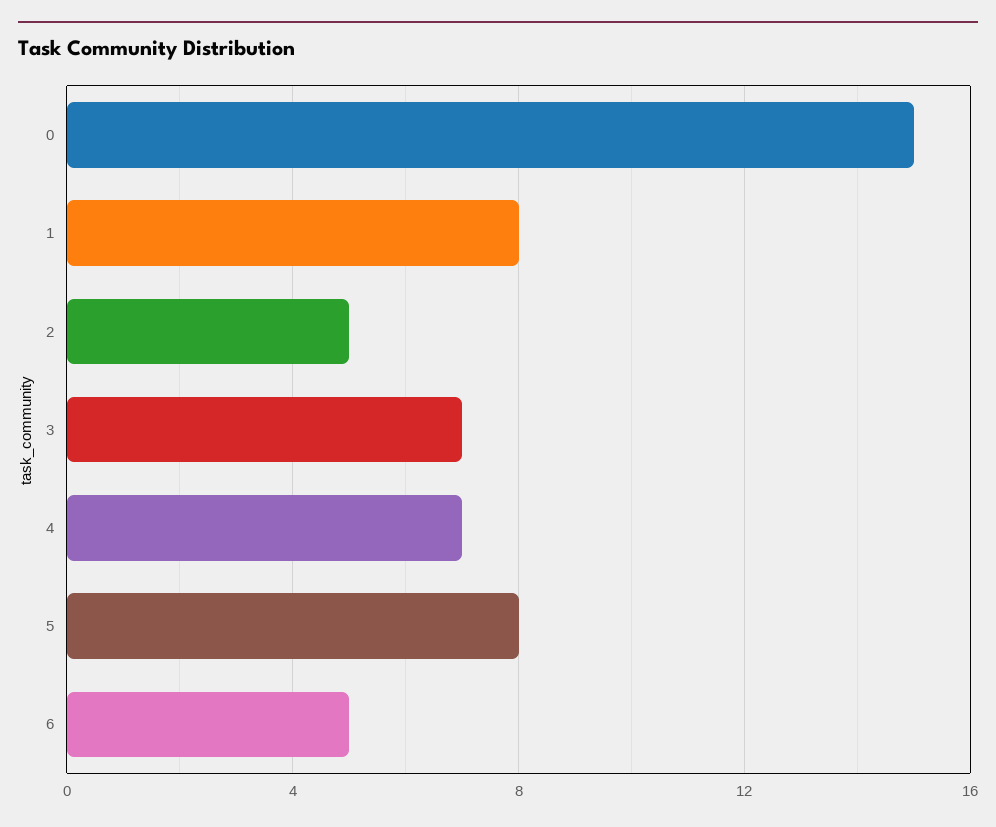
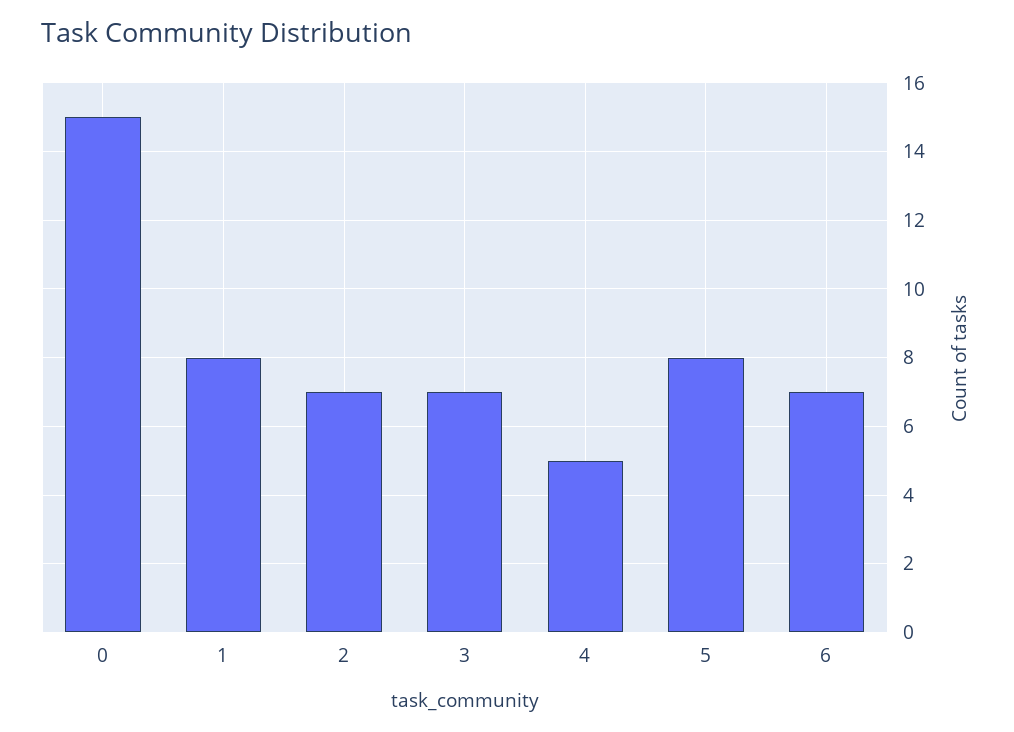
2: 5 -> 7
4: 7 -> 5
6: 5 -> 7

